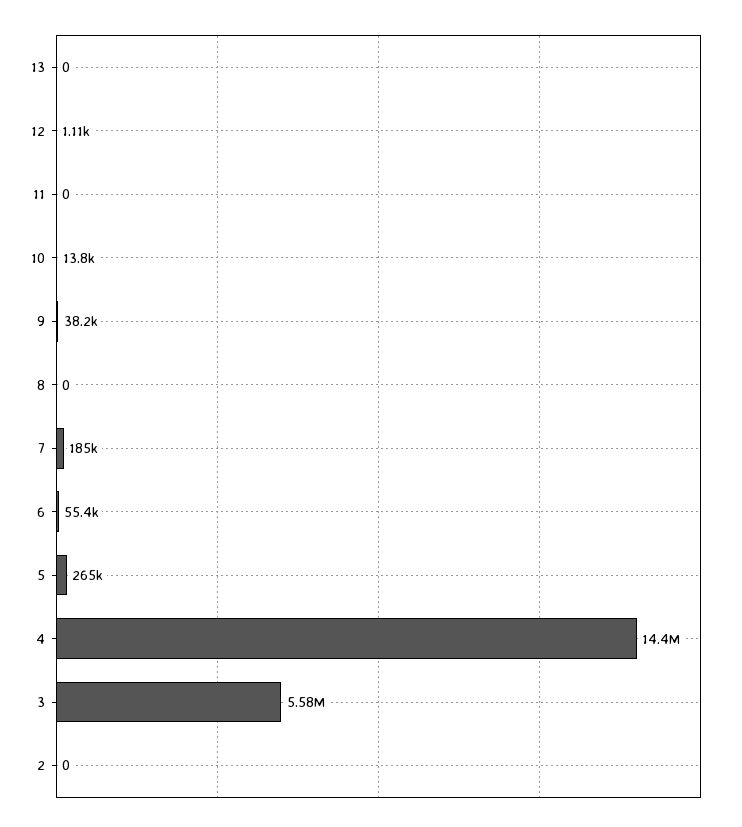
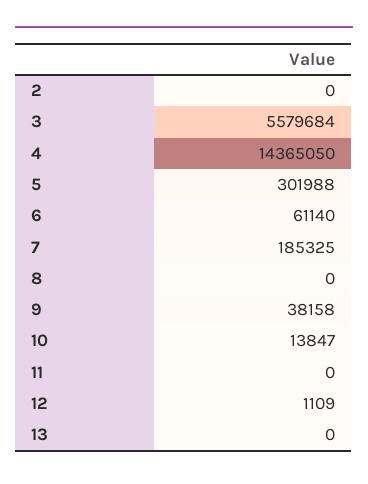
6: 55400 -> 61140
5: 265000 -> 301988

